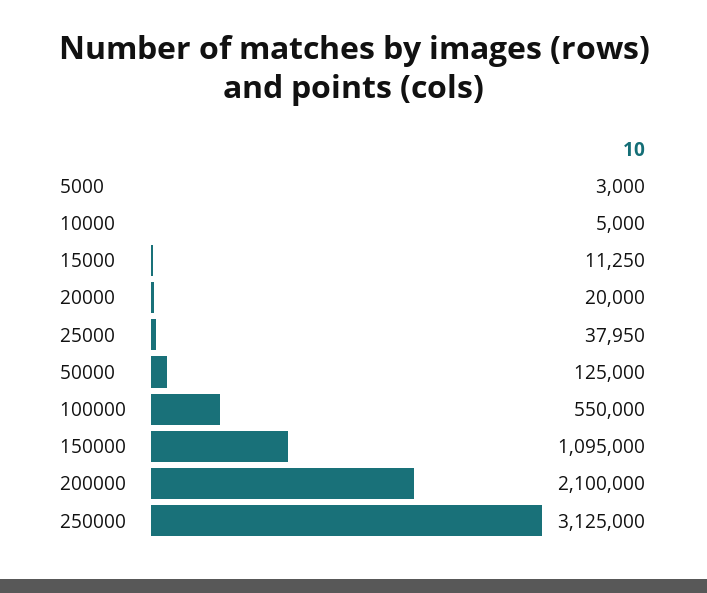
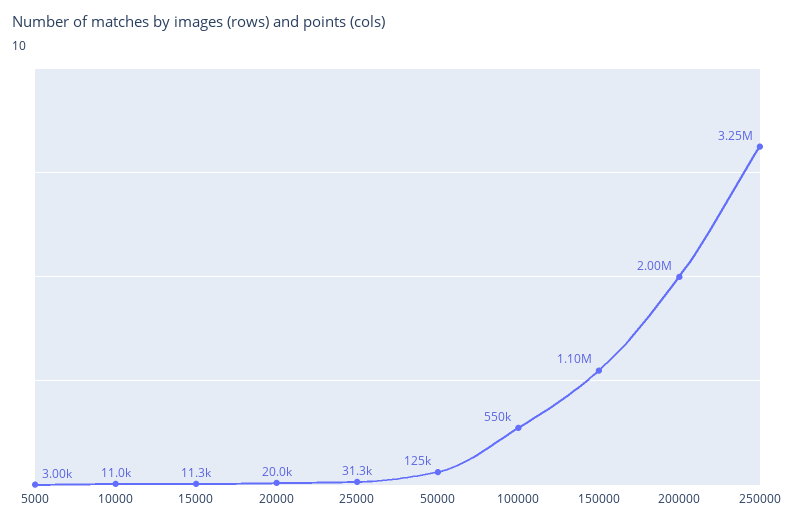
10000: 5000 -> 11000
25000: 37950 -> 31300
200000: 2100000 -> 2000000
250000: 3125000 -> 3250000

